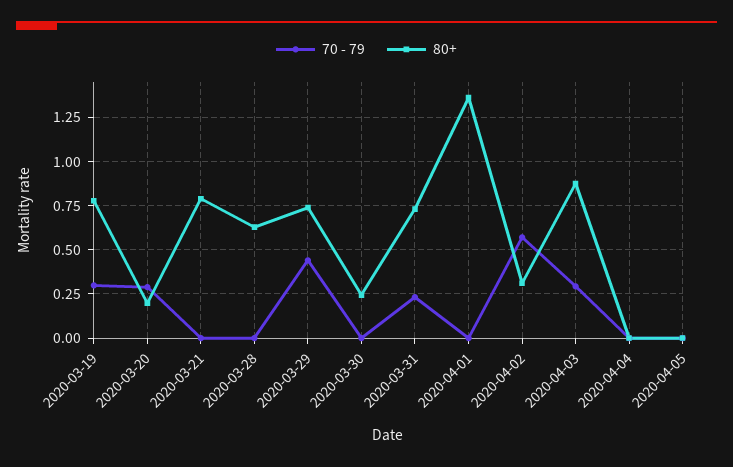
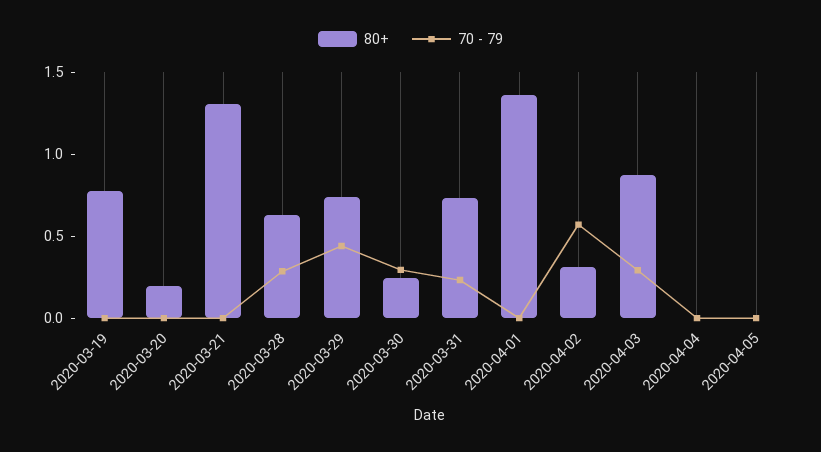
70 - 79, 2020-03-19: 0.3 -> 0
70 - 79, 2020-03-20: 0.3 -> 0
80+, 2020-03-21: 0.8 -> 1.3
70 - 79, 2020-03-28: 0 -> 0.3
70 - 79, 2020-03-30: 0 -> 0.3

